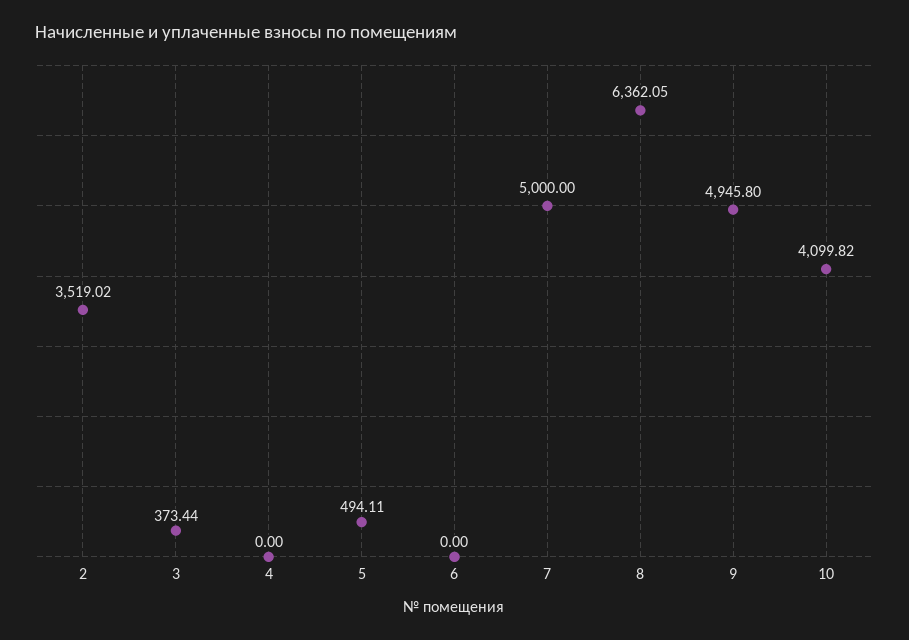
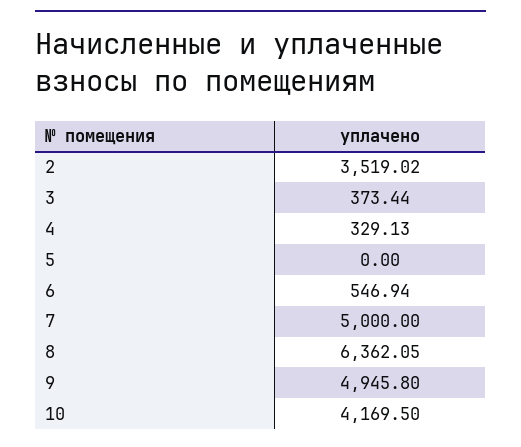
4: 0 -> 329.13
5: 494.11 -> 0
6: 0 -> 546.94
10: 4099.82 -> 4169.5

